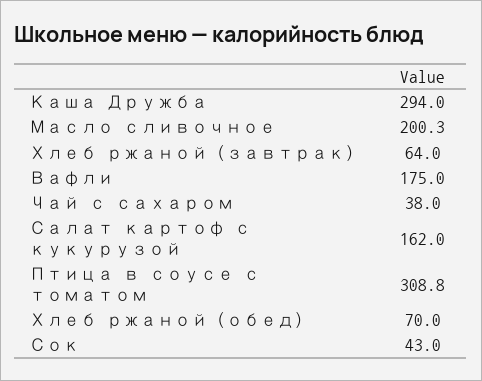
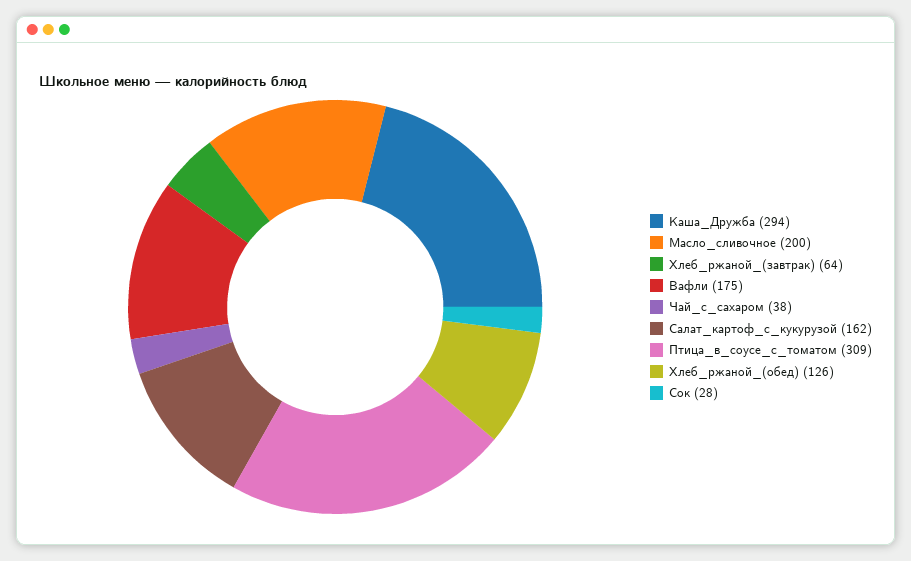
Хлеб ржаной (обед): 70 -> 126
Сок: 43 -> 28

